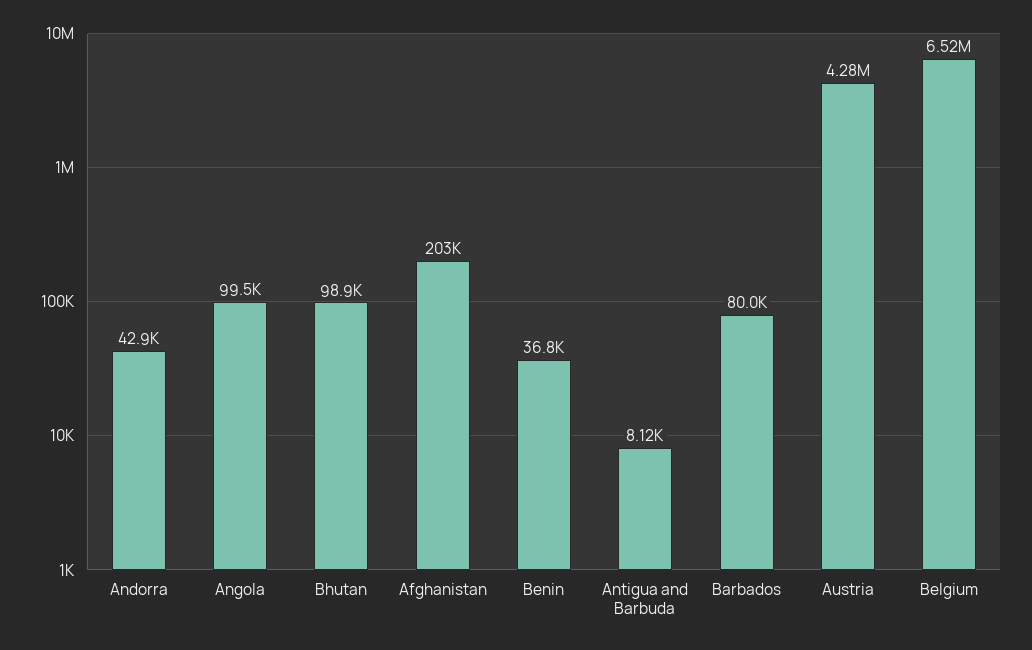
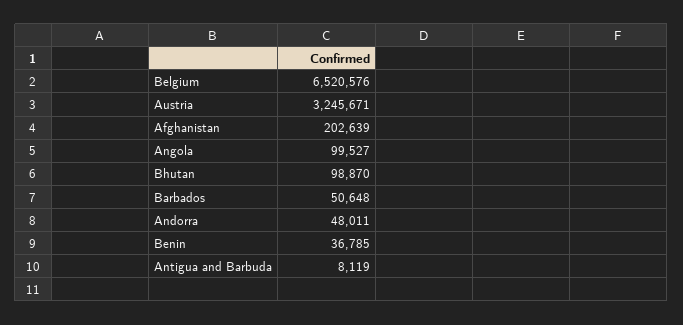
Andorra: 42900 -> 48011
Barbados: 80000 -> 50648
Austria: 4280000 -> 3245671

